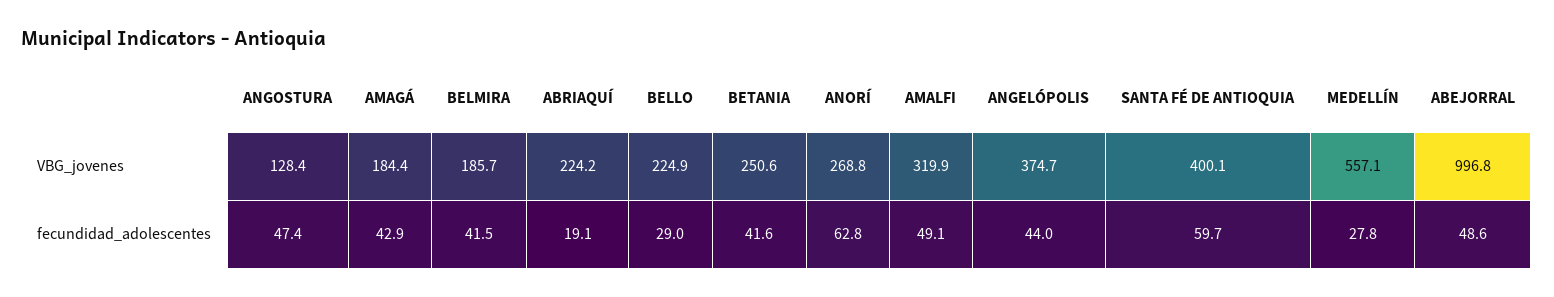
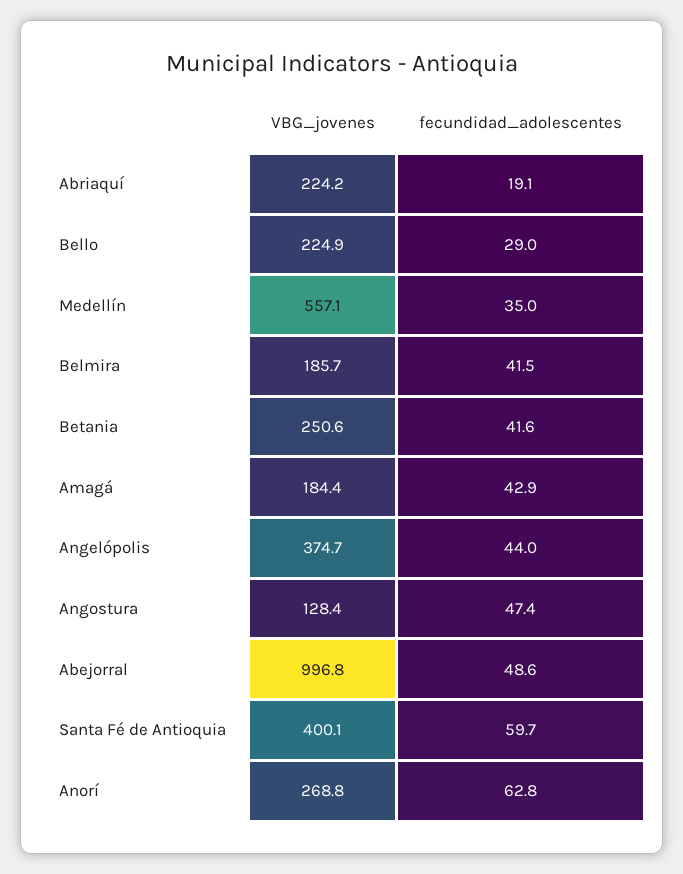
AMALFI, VBG_jovenes: 319.9 -> none
AMALFI, fecundidad_adolescentes: 49.1 -> none
MEDELLÍN, fecundidad_adolescentes: 27.8 -> 35

